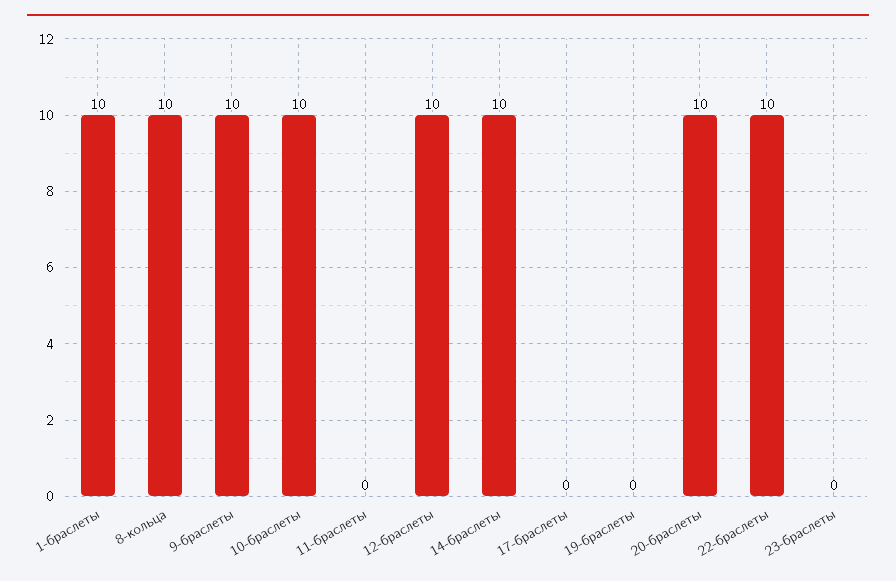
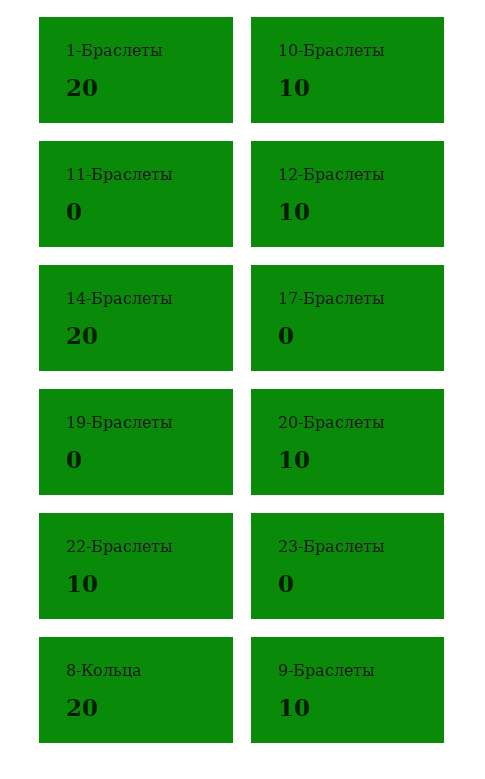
1-браслеты: 10 -> 20
8-кольца: 10 -> 20
14-браслеты: 10 -> 20

